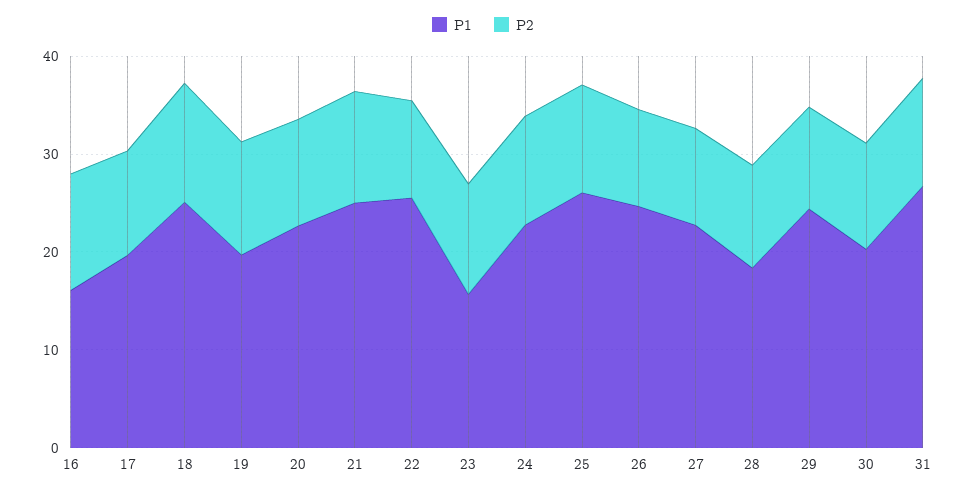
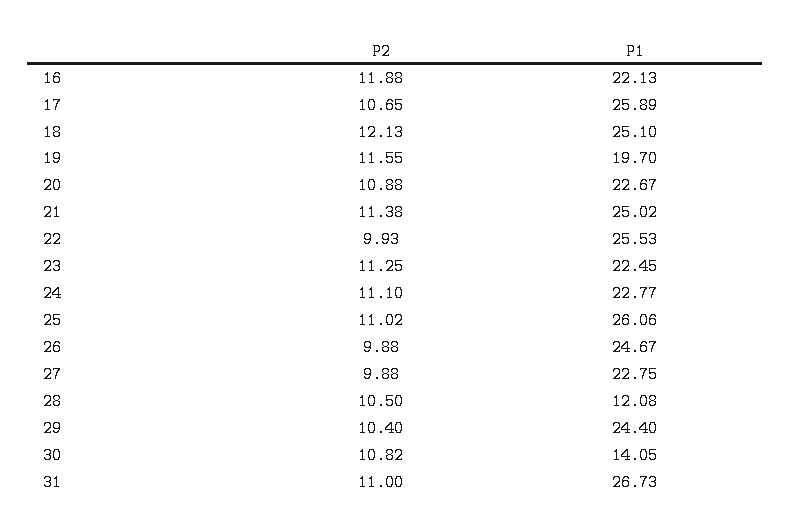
P1, 16: 16 -> 22.13
P1, 17: 20 -> 25.89
P1, 23: 16 -> 22.45
P1, 28: 18 -> 12.08
P1, 30: 20 -> 14.05

